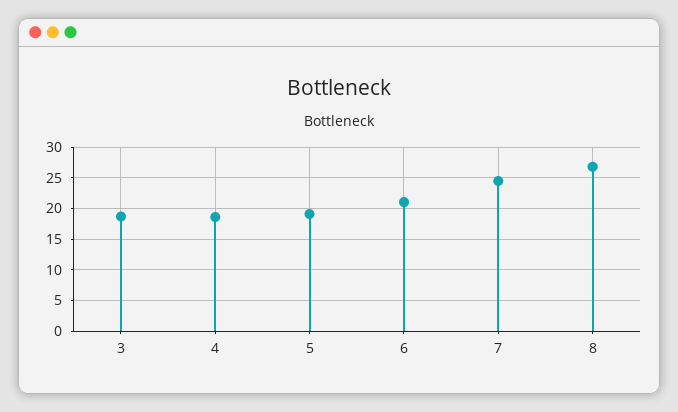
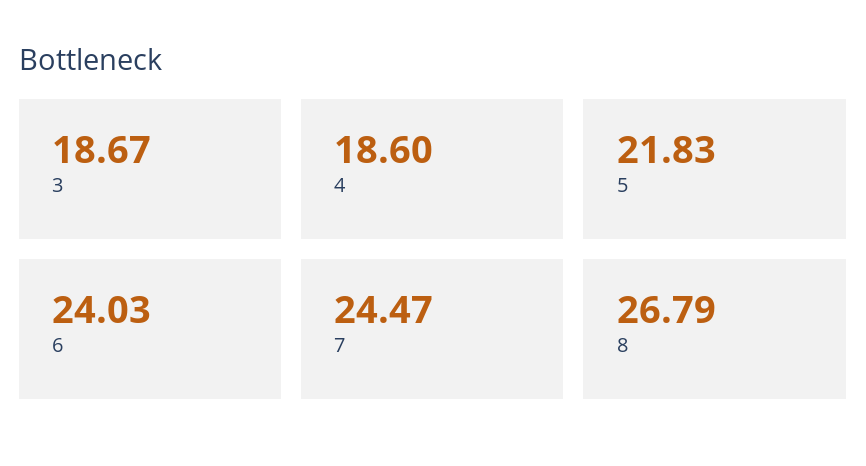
5: 19 -> 21.83
6: 21 -> 24.03

